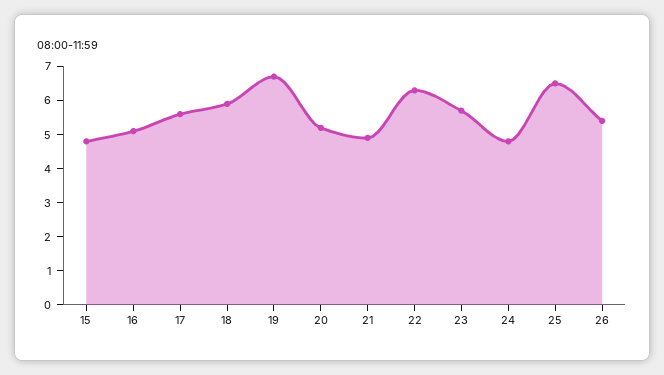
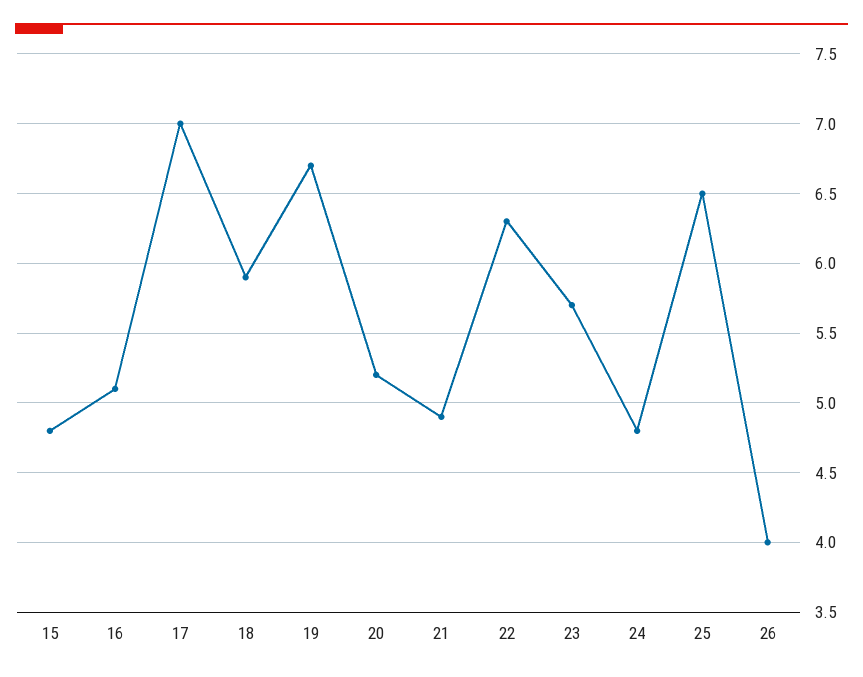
17: 5.5 -> 7
26: 5.5 -> 4

